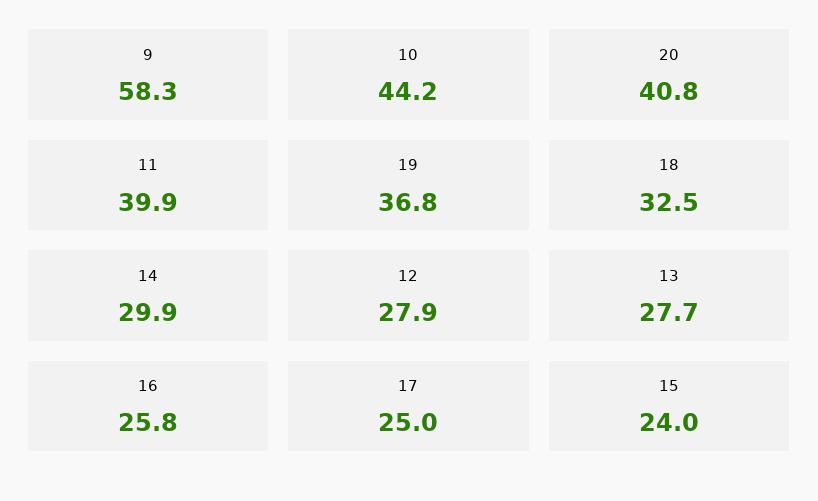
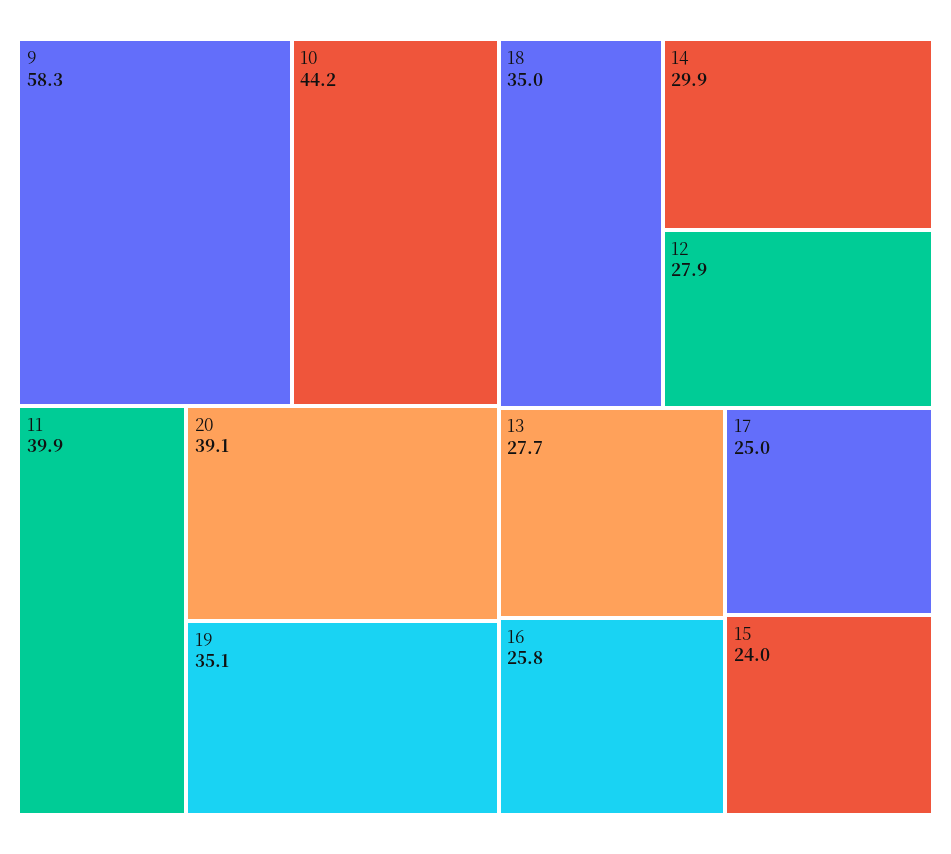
20: 40.8 -> 39.1
19: 36.8 -> 35.1
18: 32.5 -> 35

